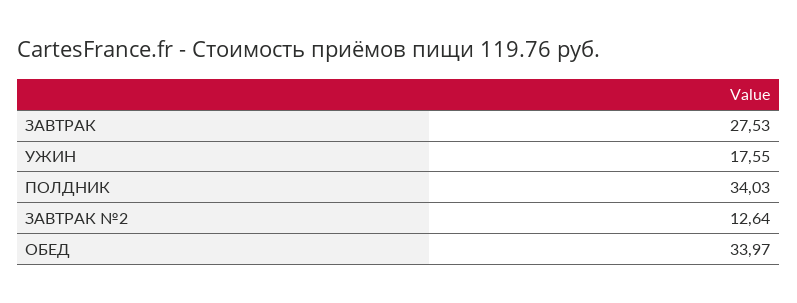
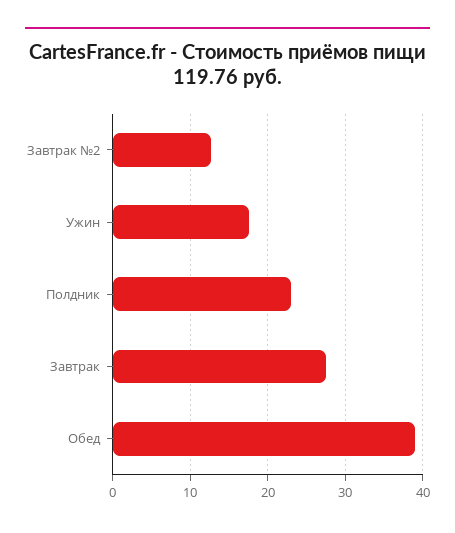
ПОЛДНИК: 34.03 -> 23
ОБЕД: 33.97 -> 39

